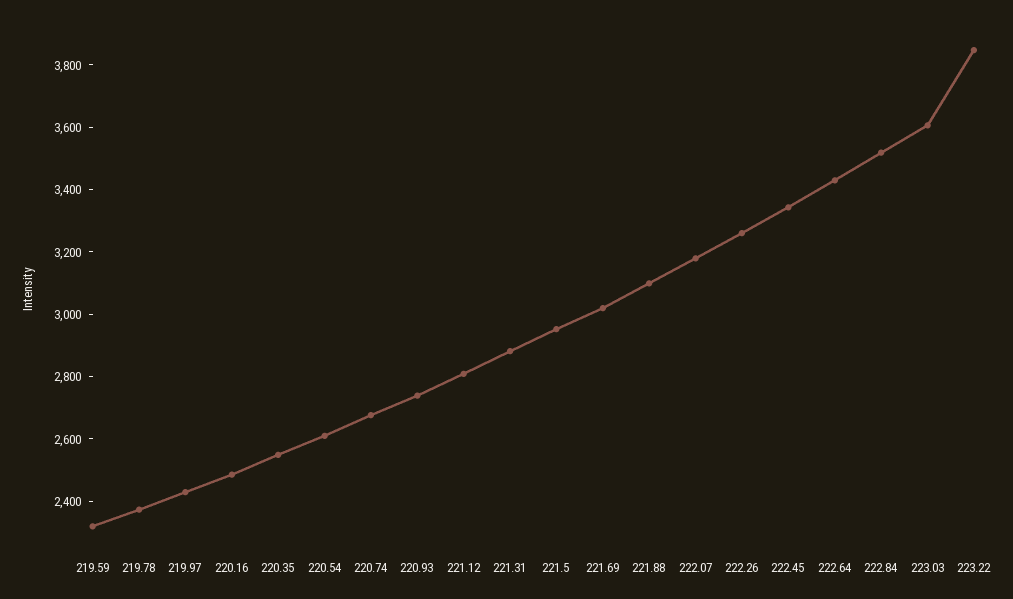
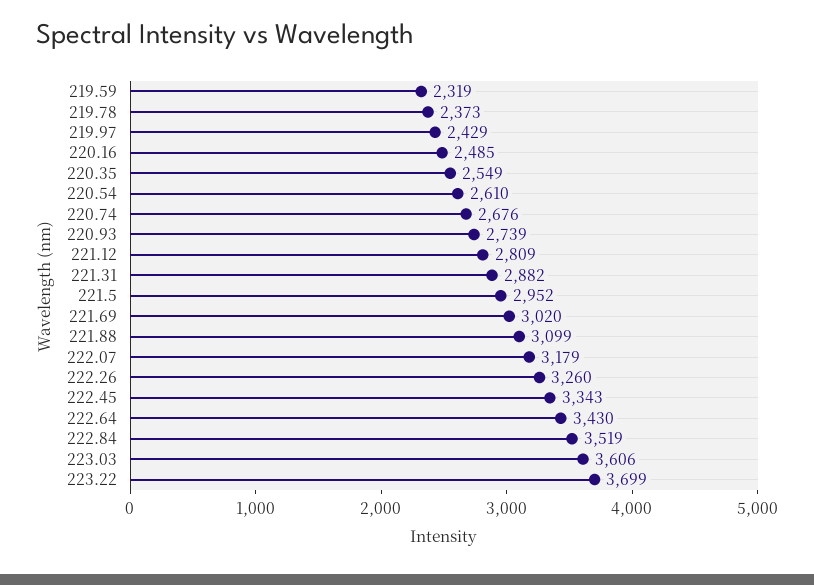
223.22: 3850 -> 3699

